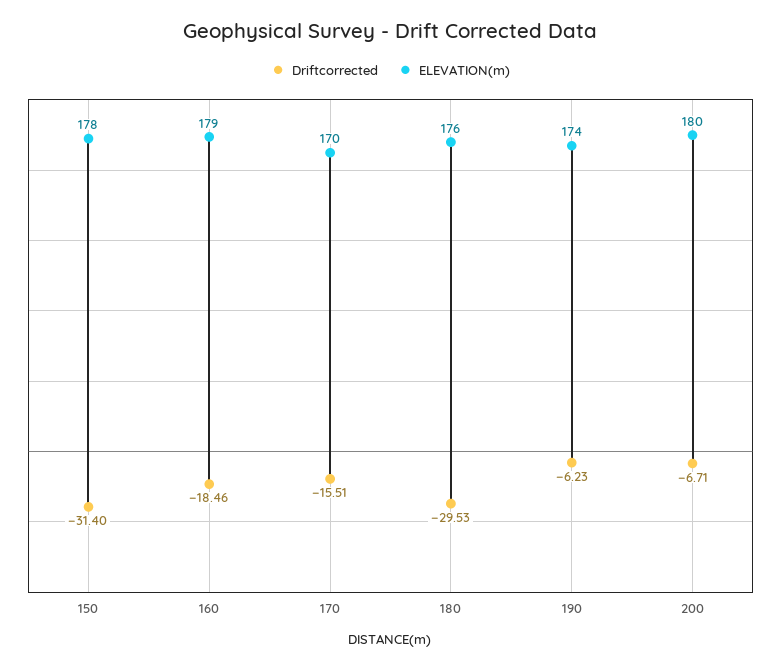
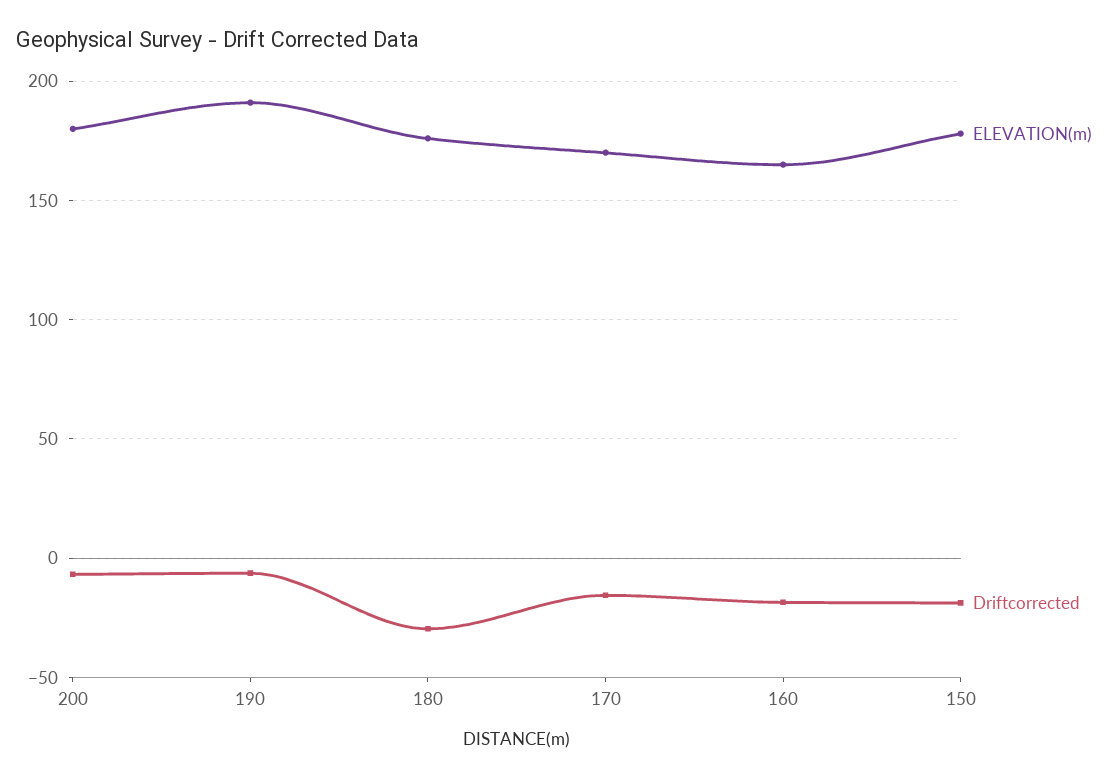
Driftcorrected, 150: -31.4 -> -20
ELEVATION(m), 160: 179 -> 165
ELEVATION(m), 190: 174 -> 190

